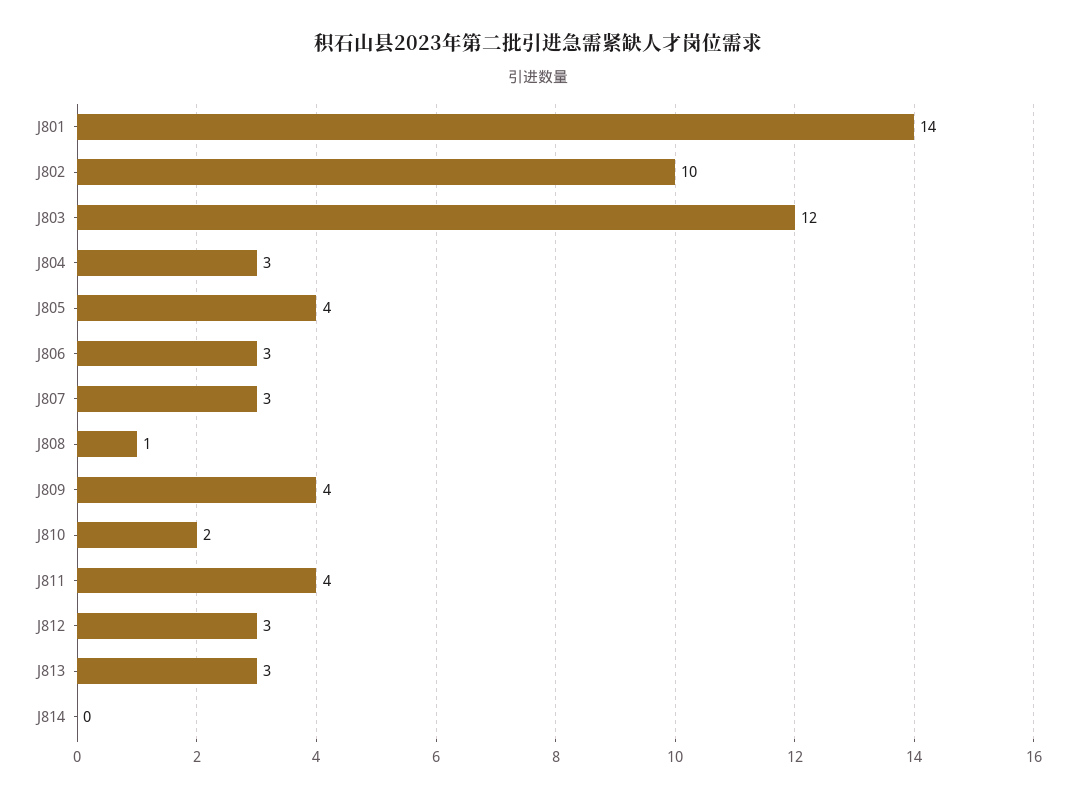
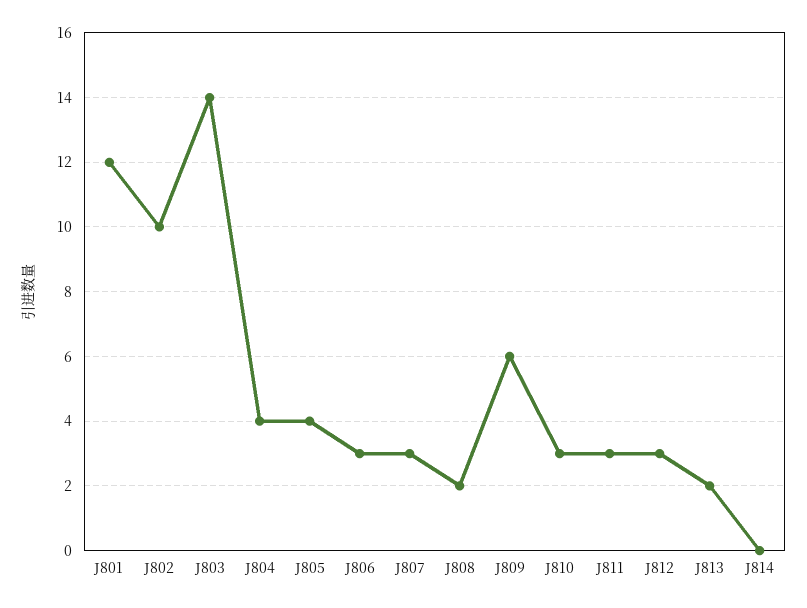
J801: 14 -> 12
J803: 12 -> 14
J804: 3 -> 4
J808: 1 -> 2
J809: 4 -> 6
J810: 2 -> 3
J811: 4 -> 3
J813: 3 -> 2

